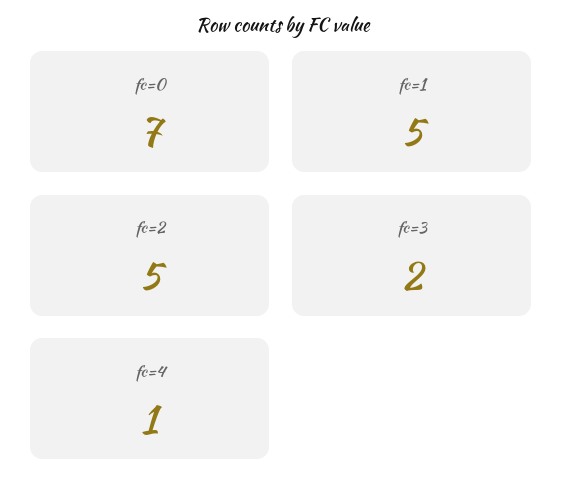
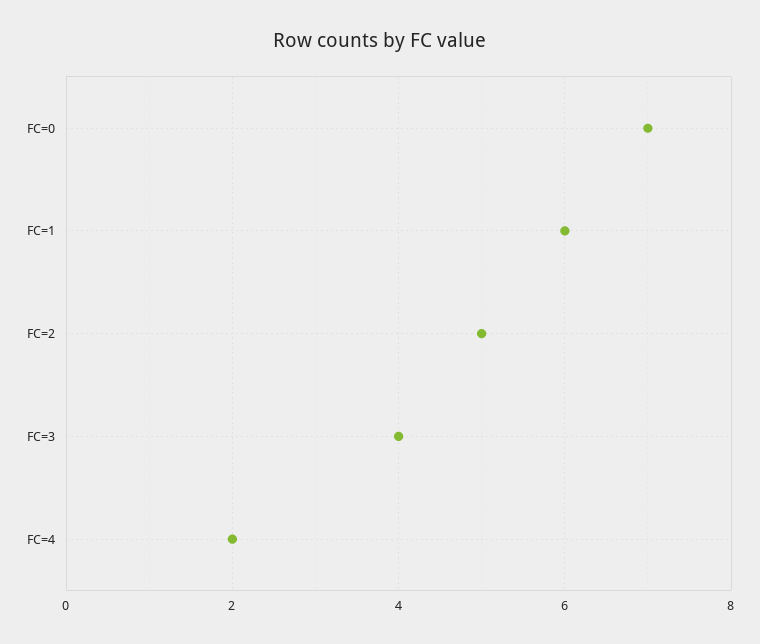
fc=1: 5 -> 6
fc=3: 2 -> 4
fc=4: 1 -> 2

